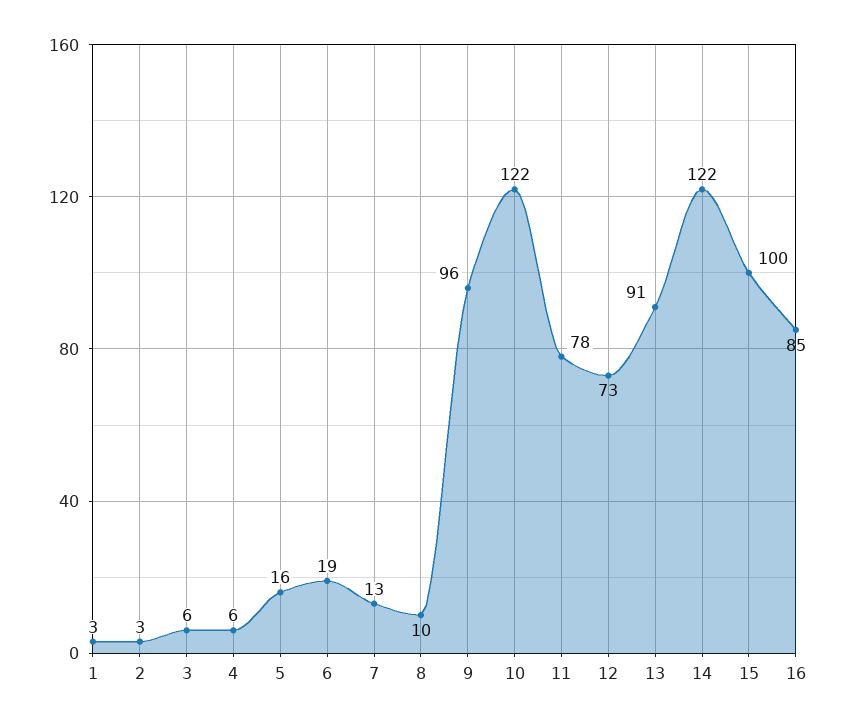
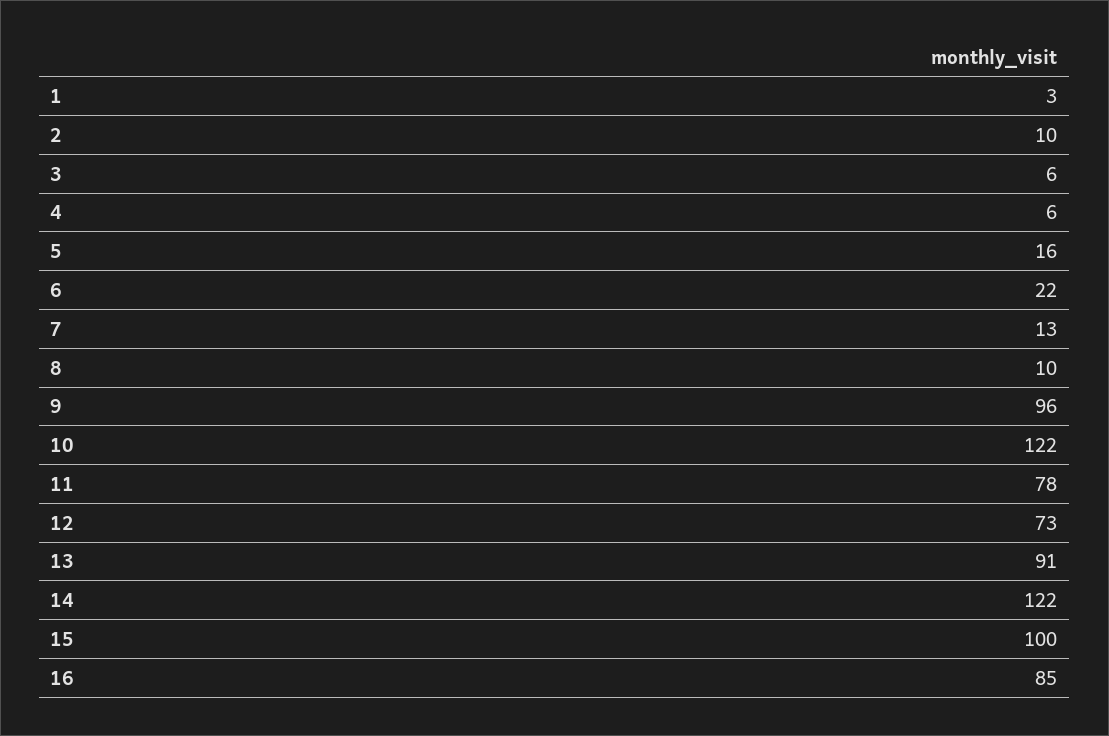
2: 3 -> 10
6: 19 -> 22

